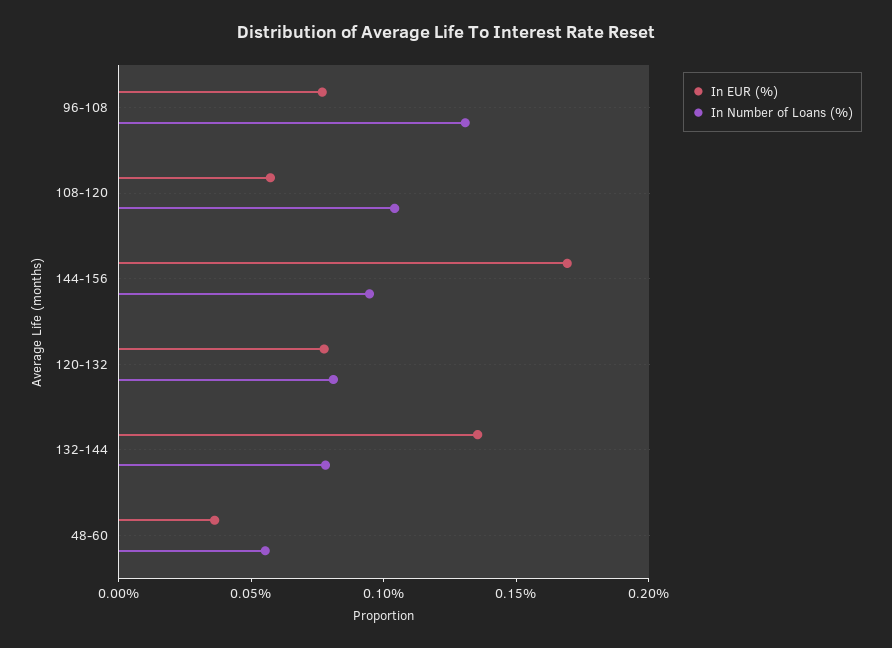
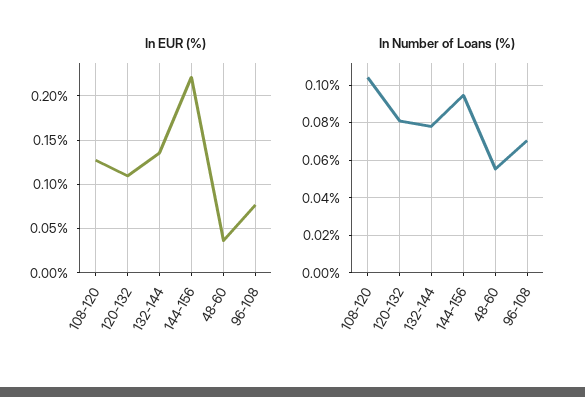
In Number of Loans (%), 96-108: 0.13 -> 0.07
In EUR (%), 108-120: 0.06 -> 0.13
In EUR (%), 144-156: 0.17 -> 0.22
In EUR (%), 120-132: 0.08 -> 0.11

